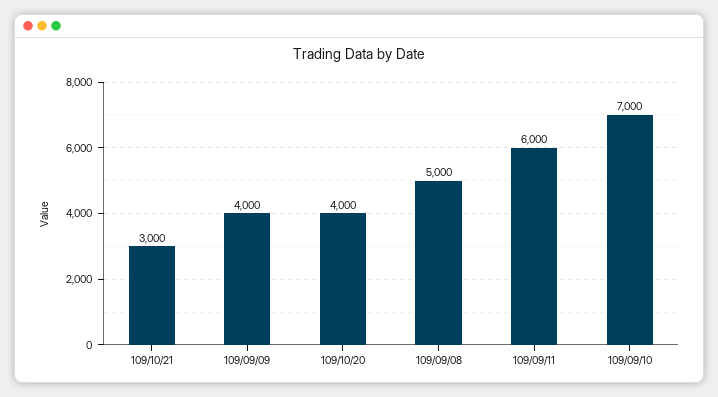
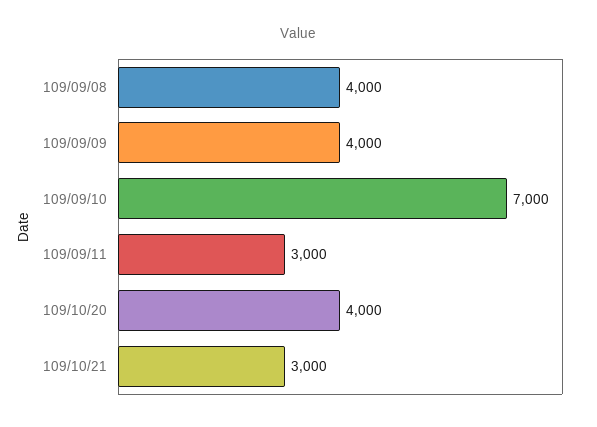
109/09/08: 5000 -> 4000
109/09/11: 6000 -> 3000

